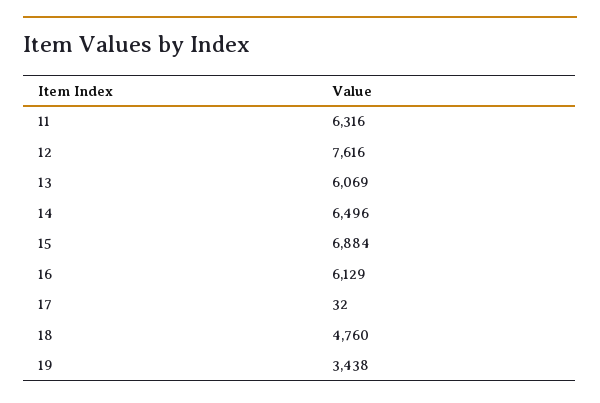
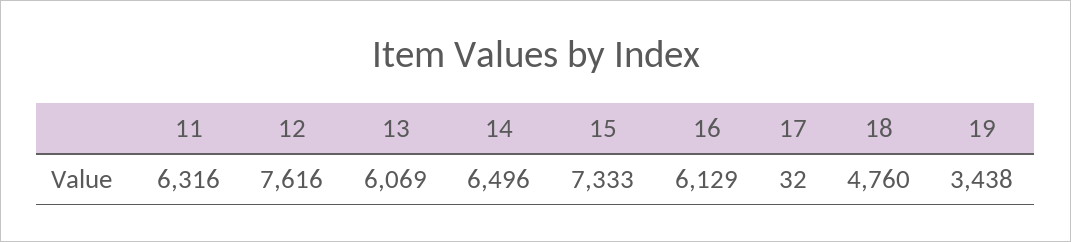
15: 6884 -> 7333

